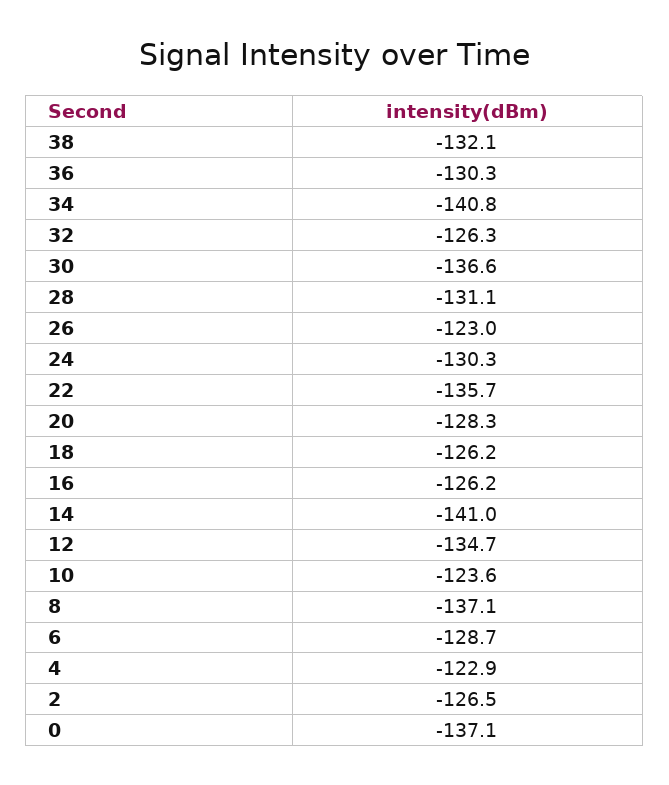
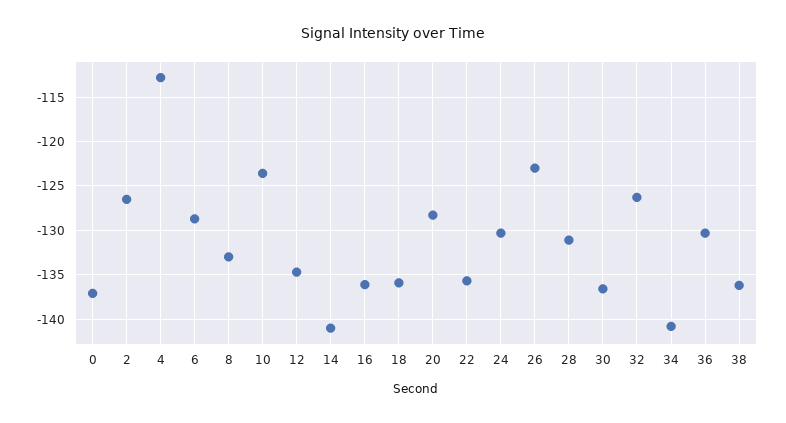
38: -132.1 -> -136
18: -126.2 -> -136
16: -126.2 -> -136
8: -137.1 -> -133
4: -122.9 -> -113

